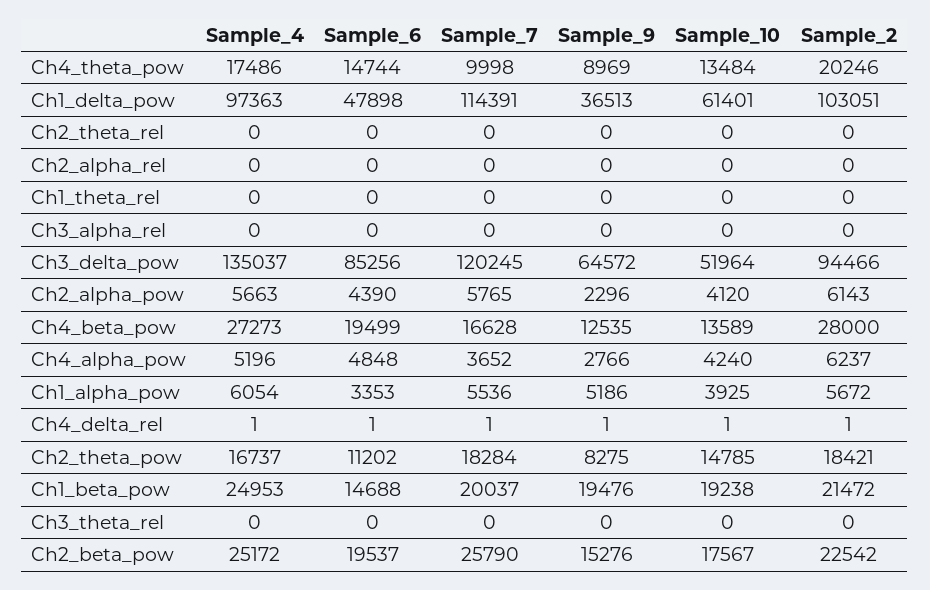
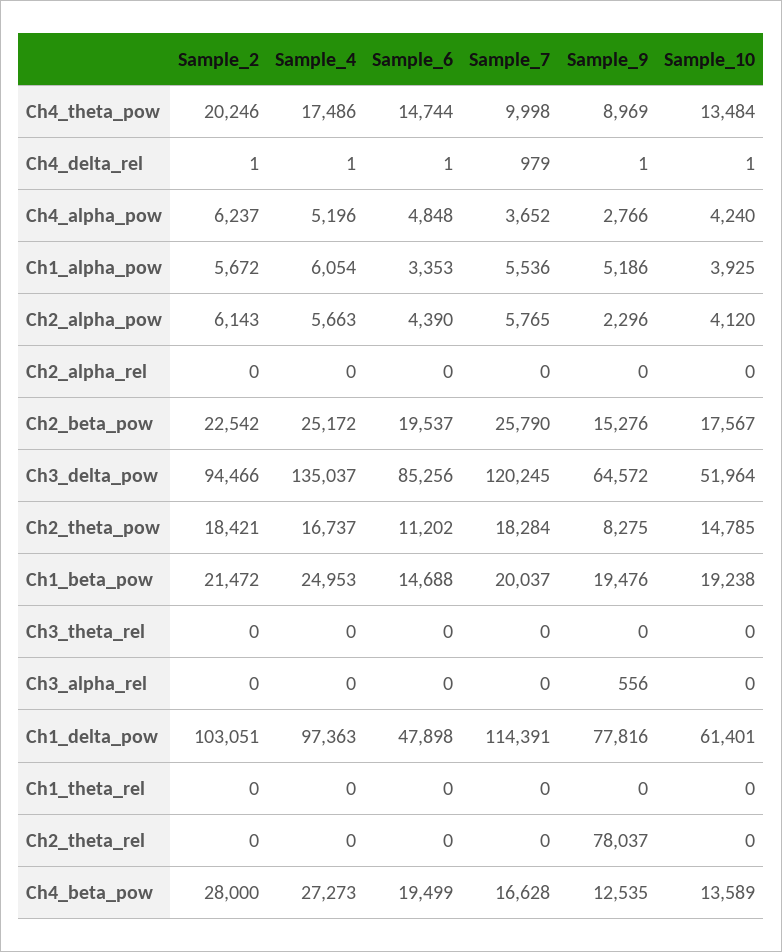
Sample_9, Ch1_delta_pow: 36513 -> 77816
Sample_9, Ch2_theta_rel: 0 -> 78037
Sample_9, Ch3_alpha_rel: 0 -> 556
Sample_7, Ch4_delta_rel: 1 -> 979

